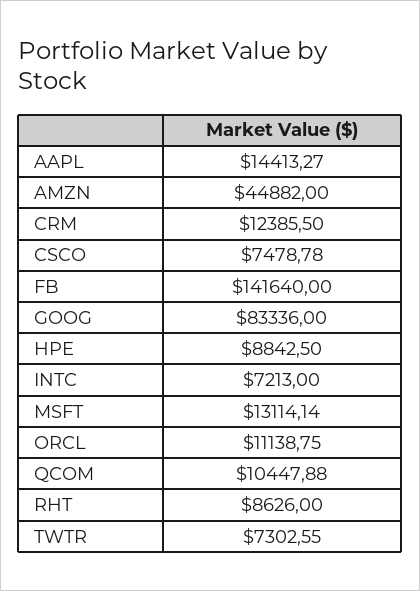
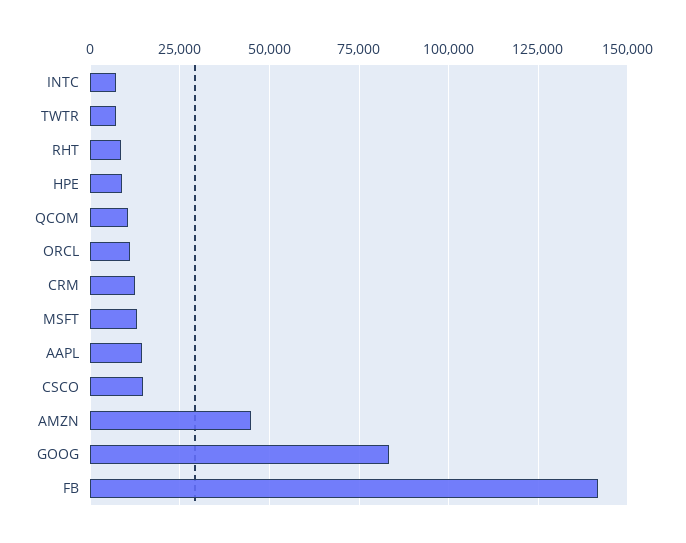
CSCO: 7478.78 -> 15000

